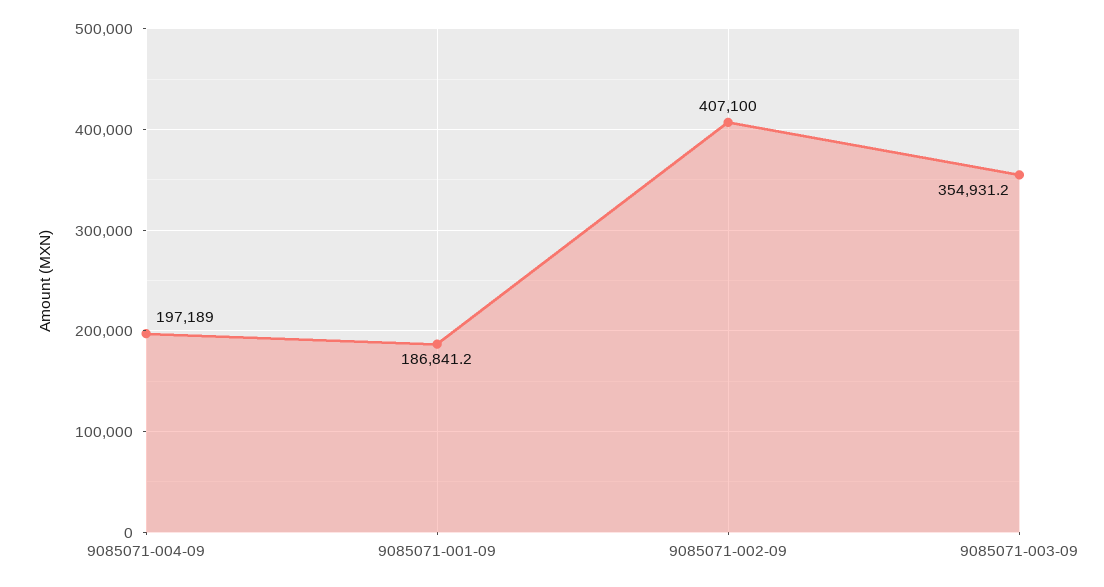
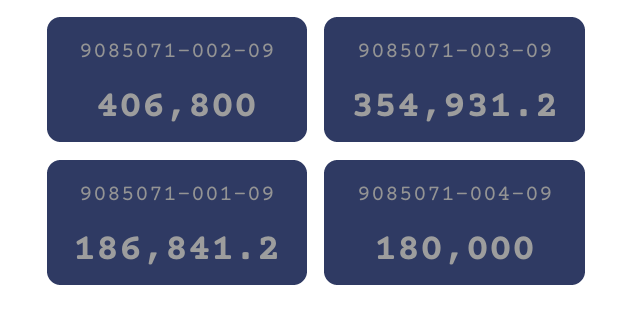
9085071-004-09: 197189 -> 180000
9085071-002-09: 407100 -> 406800

